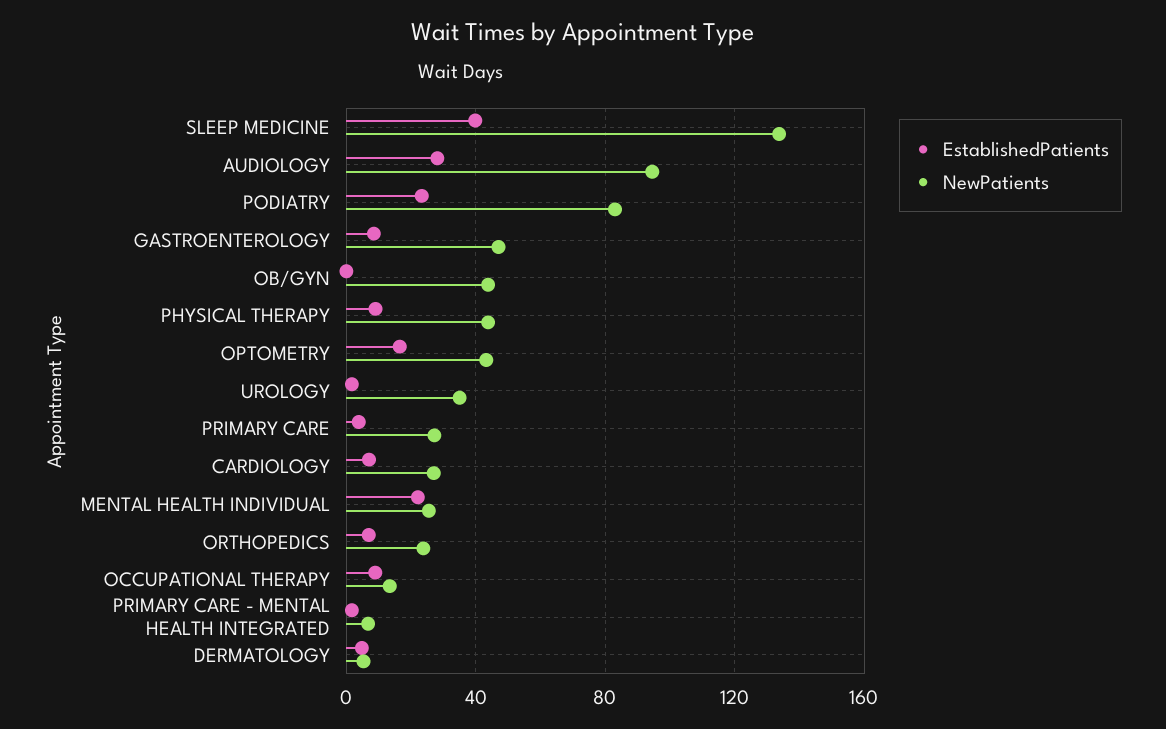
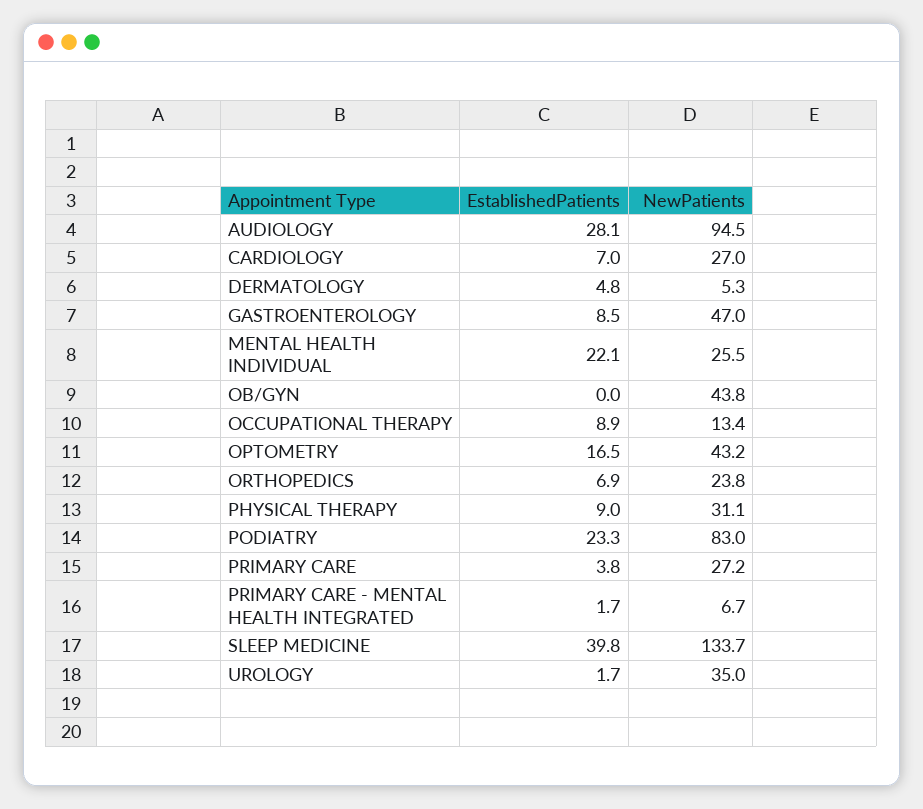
NewPatients, PHYSICAL THERAPY: 45 -> 31.1

